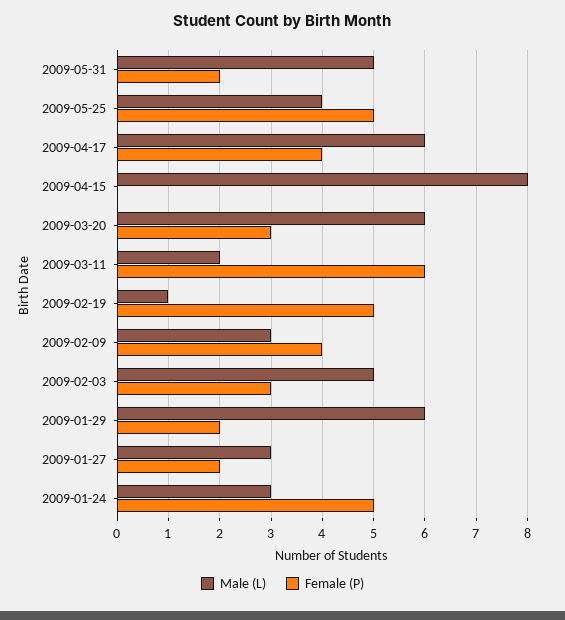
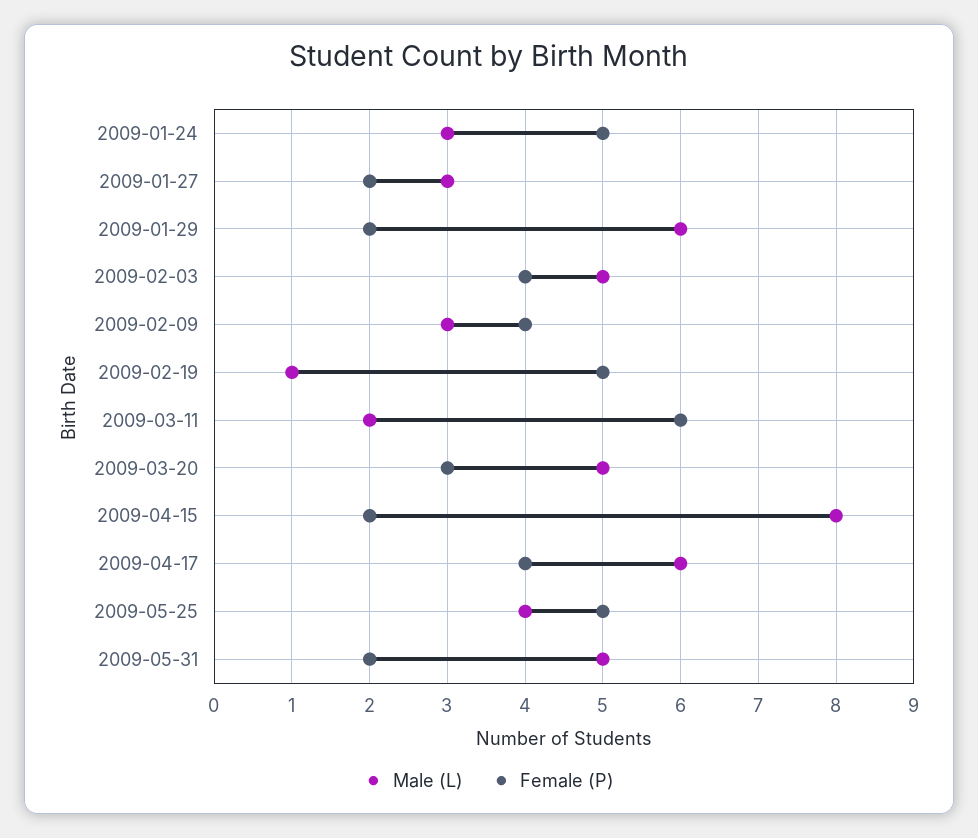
Female (P), 2009-04-15: 0 -> 2
Male (L), 2009-03-20: 6 -> 5
Female (P), 2009-02-03: 3 -> 4

